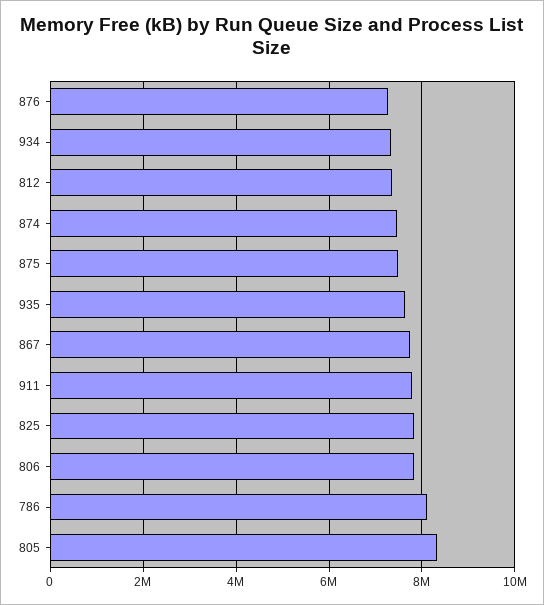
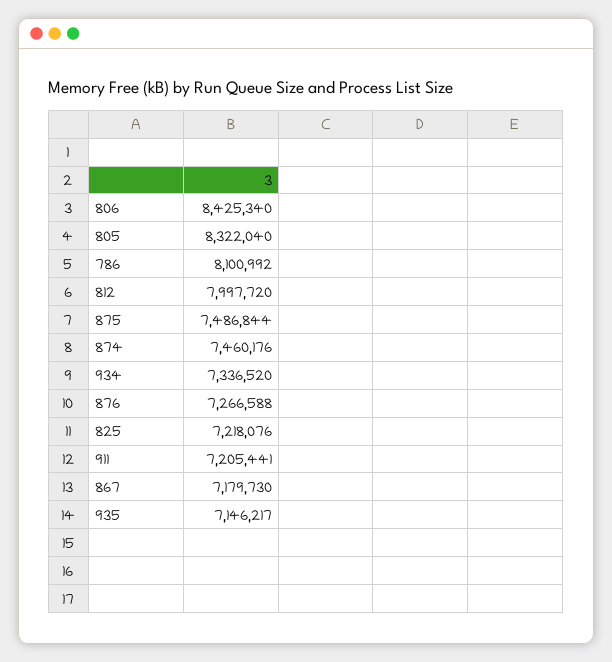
812: 7400000 -> 7997720
935: 7600000 -> 7146217
867: 7800000 -> 7179730
911: 7800000 -> 7205441
825: 7800000 -> 7218076
806: 7800000 -> 8425340

